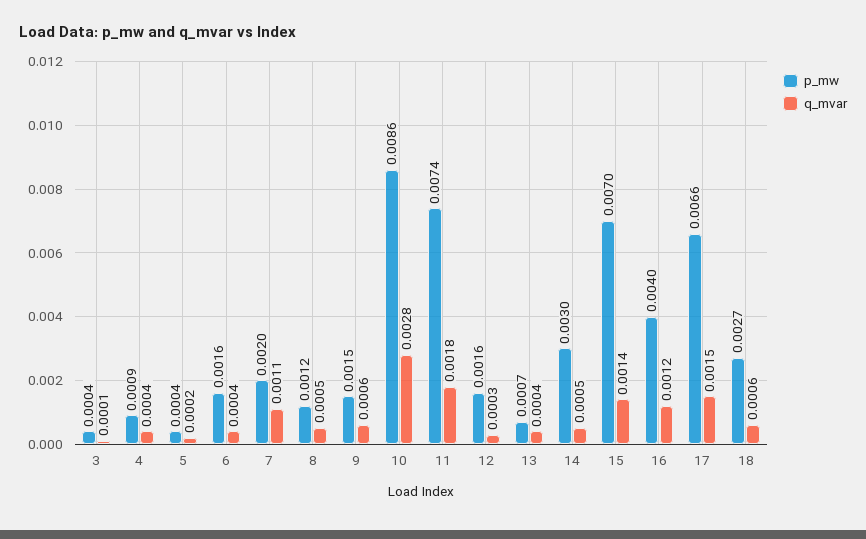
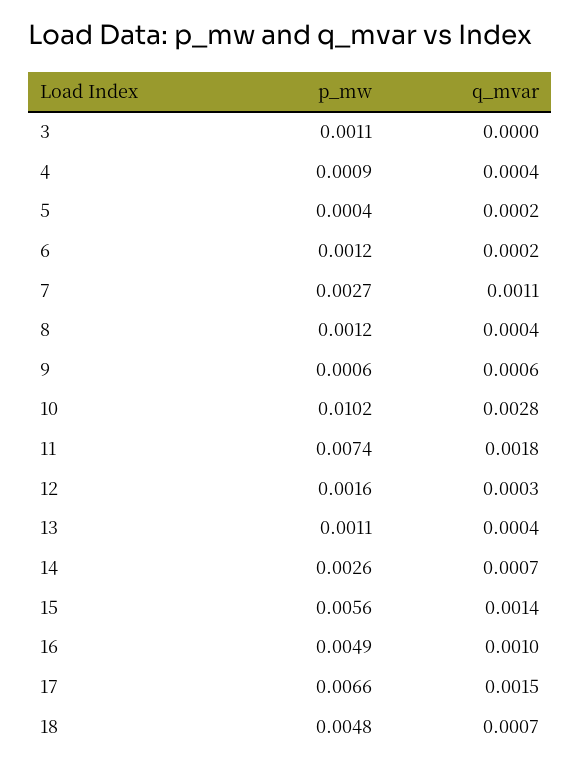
p_mw, 3: 0.0004 -> 0.0011
q_mvar, 3: 0.0001 -> 0
p_mw, 6: 0.0016 -> 0.0012
q_mvar, 6: 0.0004 -> 0.0002
p_mw, 7: 0.002 -> 0.0027
q_mvar, 8: 0.0005 -> 0.0004
p_mw, 9: 0.0015 -> 0.0006
p_mw, 10: 0.0086 -> 0.0102
p_mw, 13: 0.0007 -> 0.0011
p_mw, 14: 0.003 -> 0.0026
q_mvar, 14: 0.0005 -> 0.0007
p_mw, 15: 0.007 -> 0.0056
p_mw, 16: 0.004 -> 0.0049
q_mvar, 16: 0.0012 -> 0.001
p_mw, 18: 0.0027 -> 0.0048
q_mvar, 18: 0.0006 -> 0.0007

